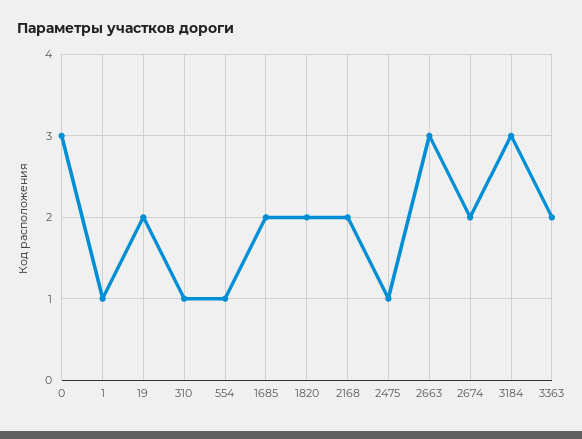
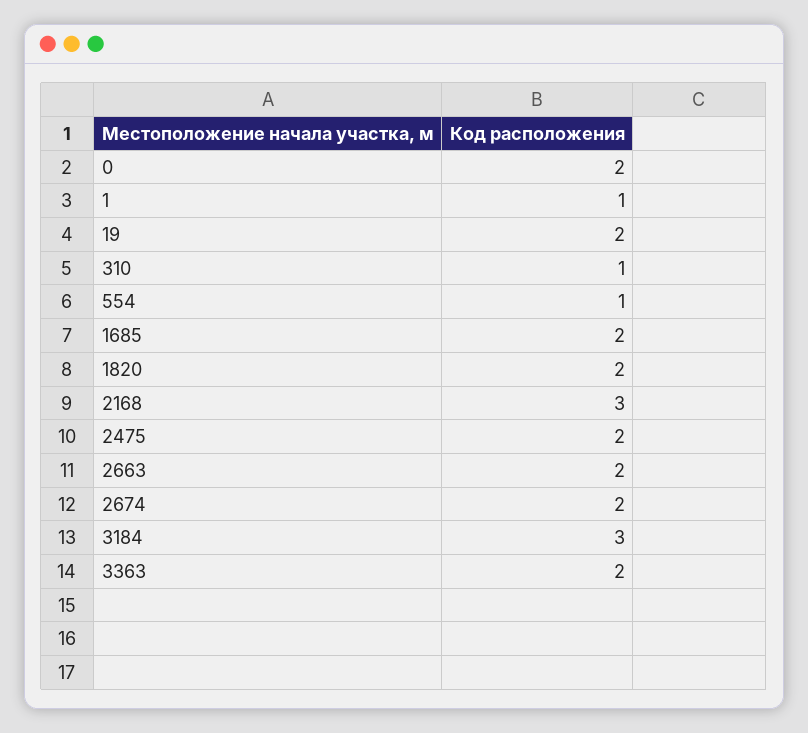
0: 3 -> 2
2168: 2 -> 3
2475: 1 -> 2
2663: 3 -> 2

